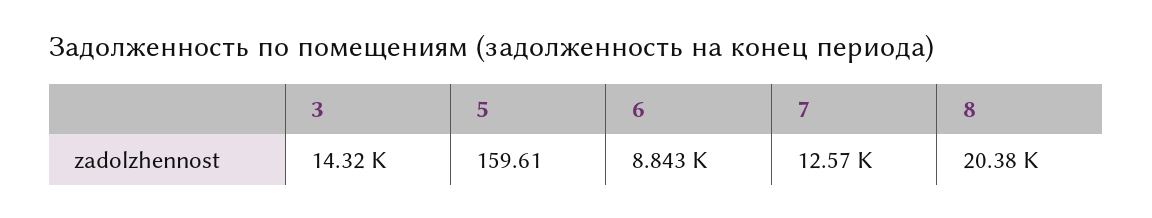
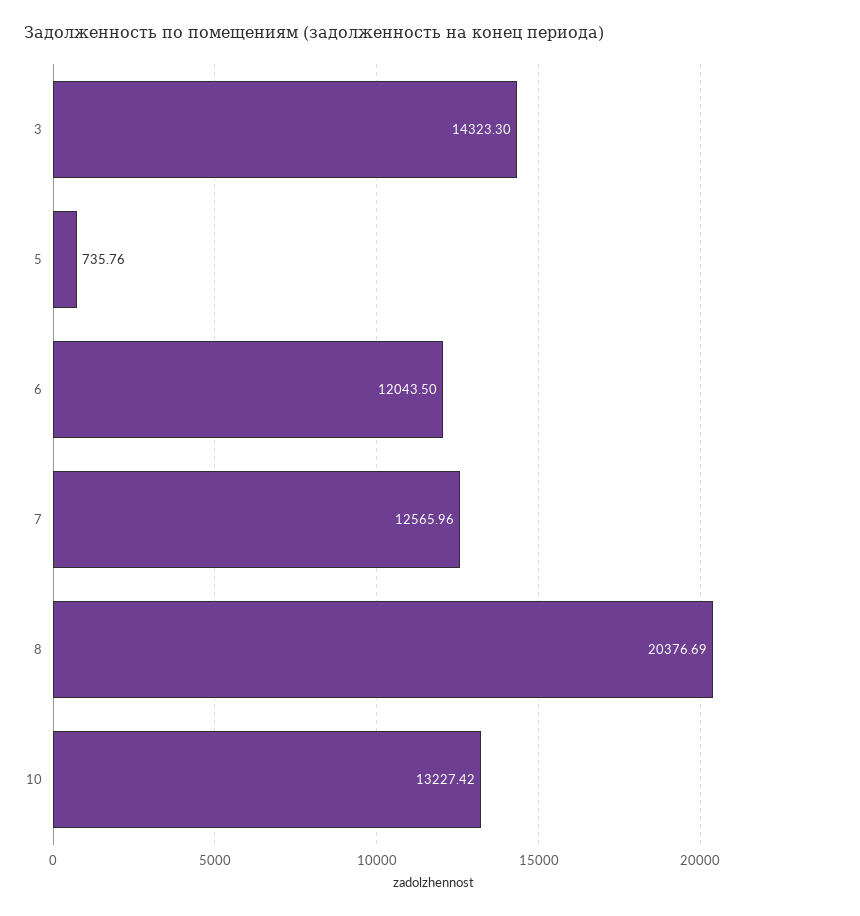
5: 159.61 -> 735.76
6: 8843 -> 12043.5
10: none -> 13227.42

